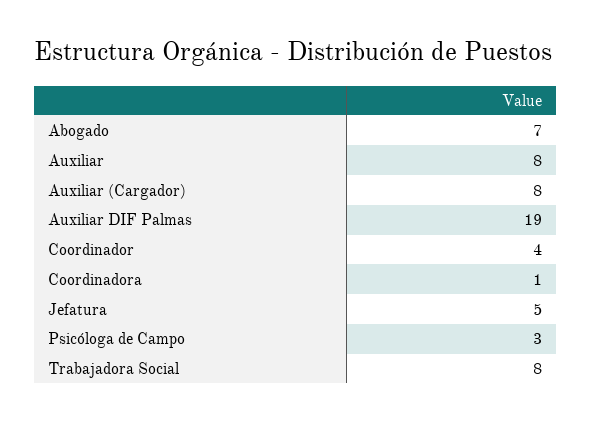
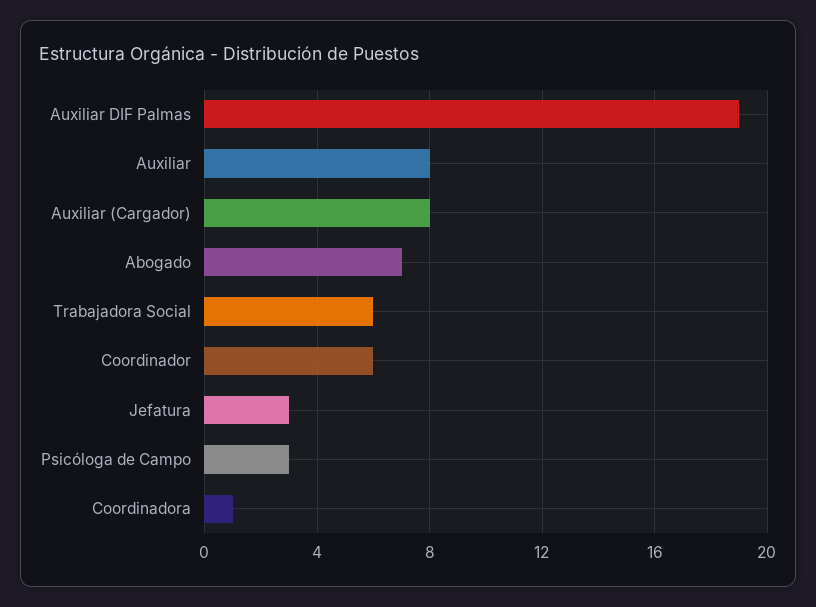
Coordinador: 4 -> 6
Jefatura: 5 -> 3
Trabajadora Social: 8 -> 6

